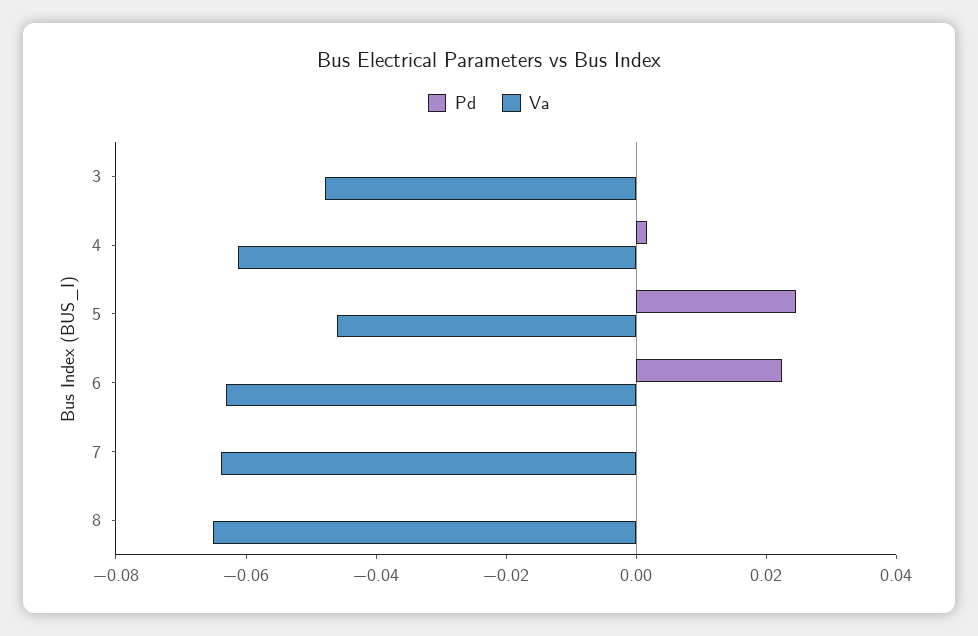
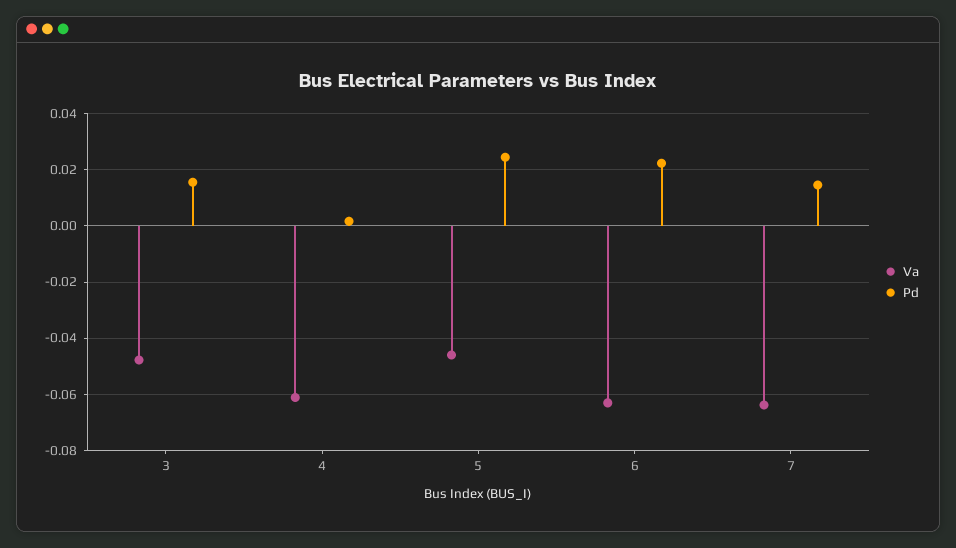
Pd, 3: 0 -> 0.015
Pd, 7: 0 -> 0.015
Pd, 8: 0 -> none
Va, 8: -0.065 -> none

